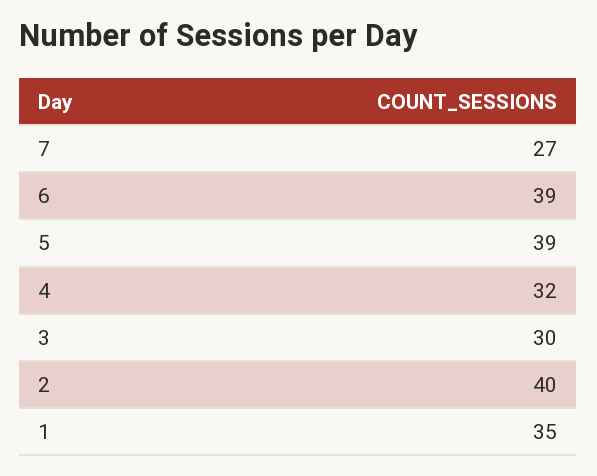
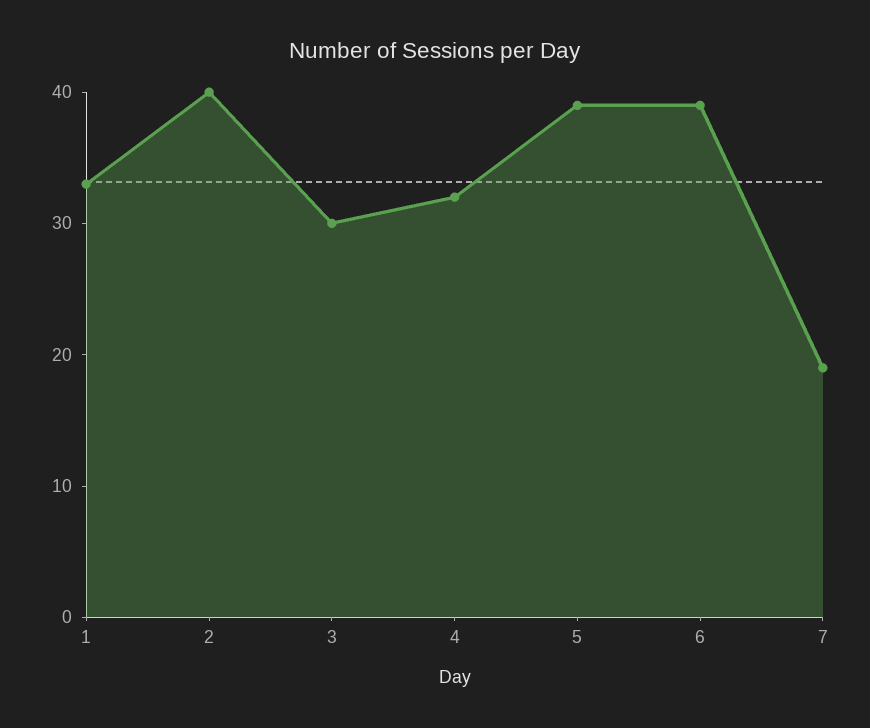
7: 27 -> 19
1: 35 -> 33

